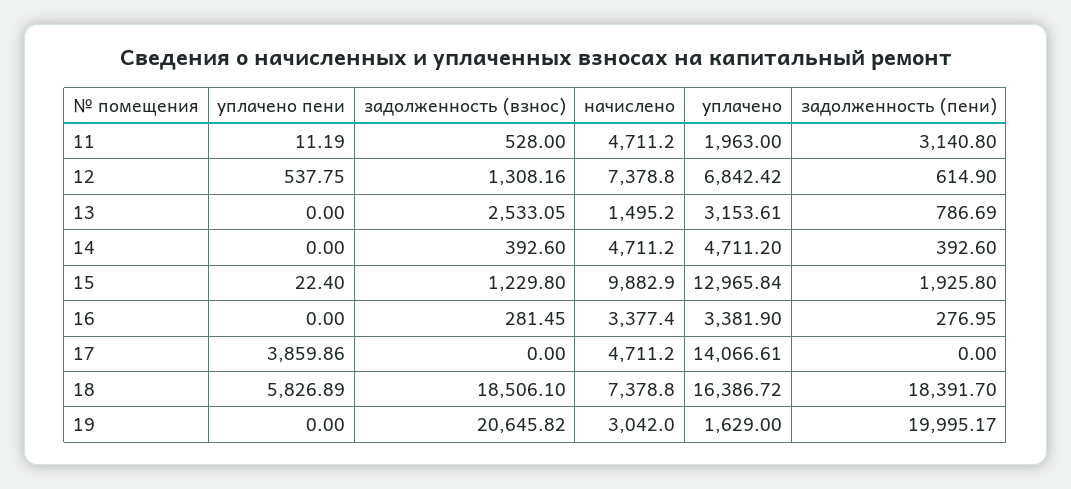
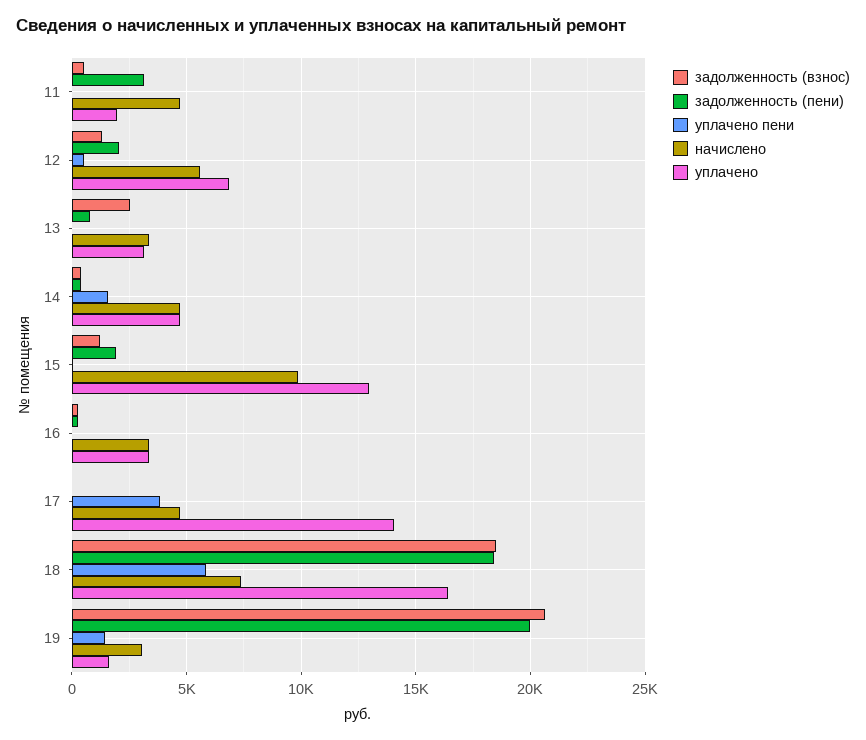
начислено, 12: 7378.8 -> 5500
задолженность (пени), 12: 614.9 -> 2000
начислено, 13: 1495.2 -> 3500
уплачено пени, 14: 0 -> 1500
уплачено пени, 19: 0 -> 1500

